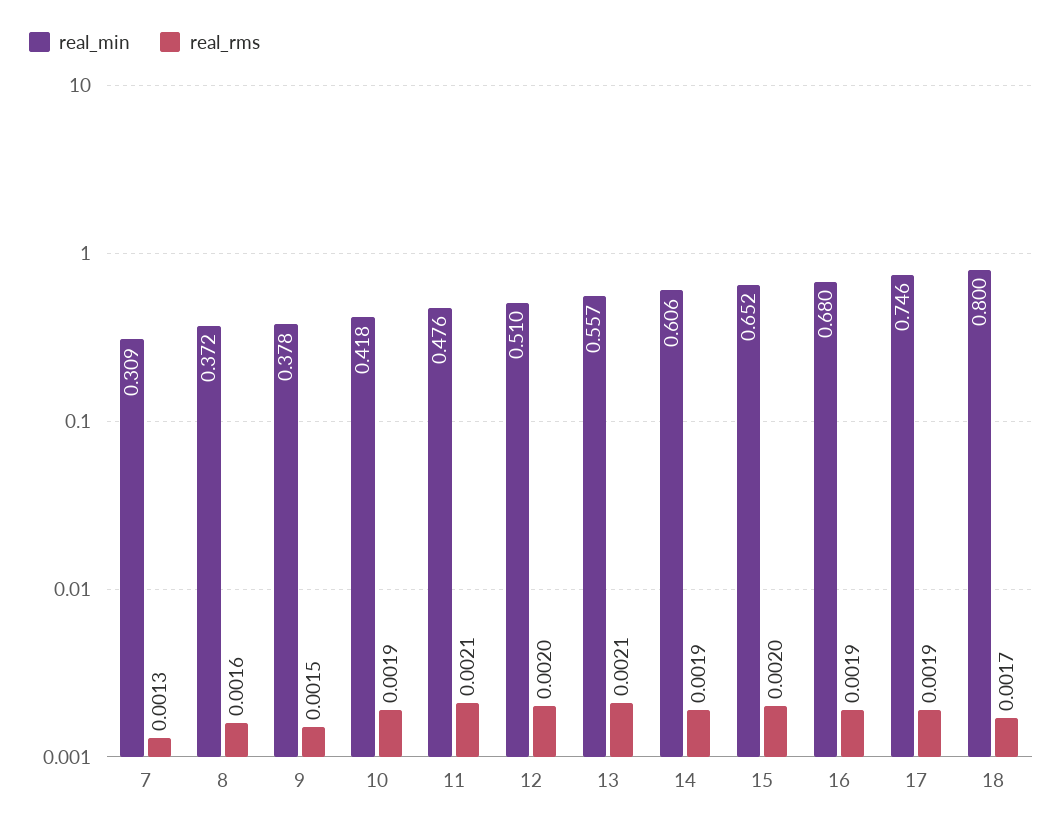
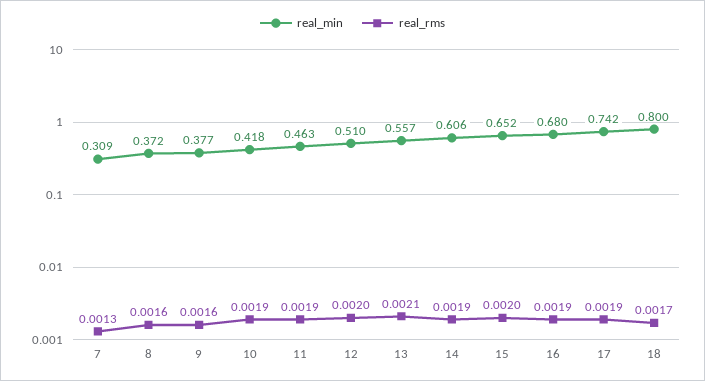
real_min, 9: 0.378 -> 0.377
real_rms, 9: 0.0015 -> 0.0016
real_min, 11: 0.476 -> 0.463
real_rms, 11: 0.0021 -> 0.0019
real_min, 17: 0.746 -> 0.742

